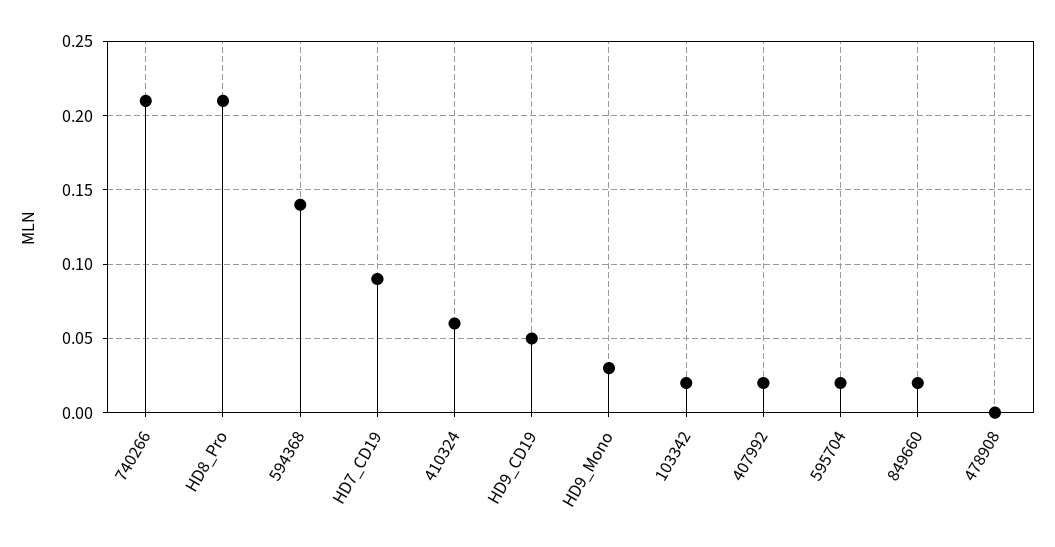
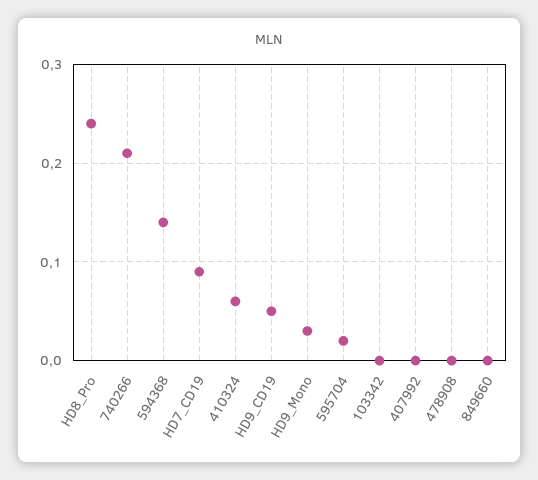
HD8_Pro: 0.21 -> 0.24
103342: 0.02 -> 0
407992: 0.02 -> 0
849660: 0.02 -> 0

